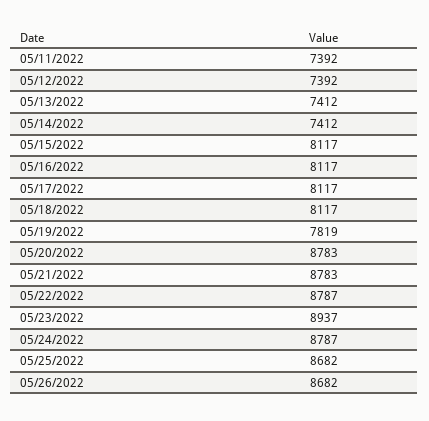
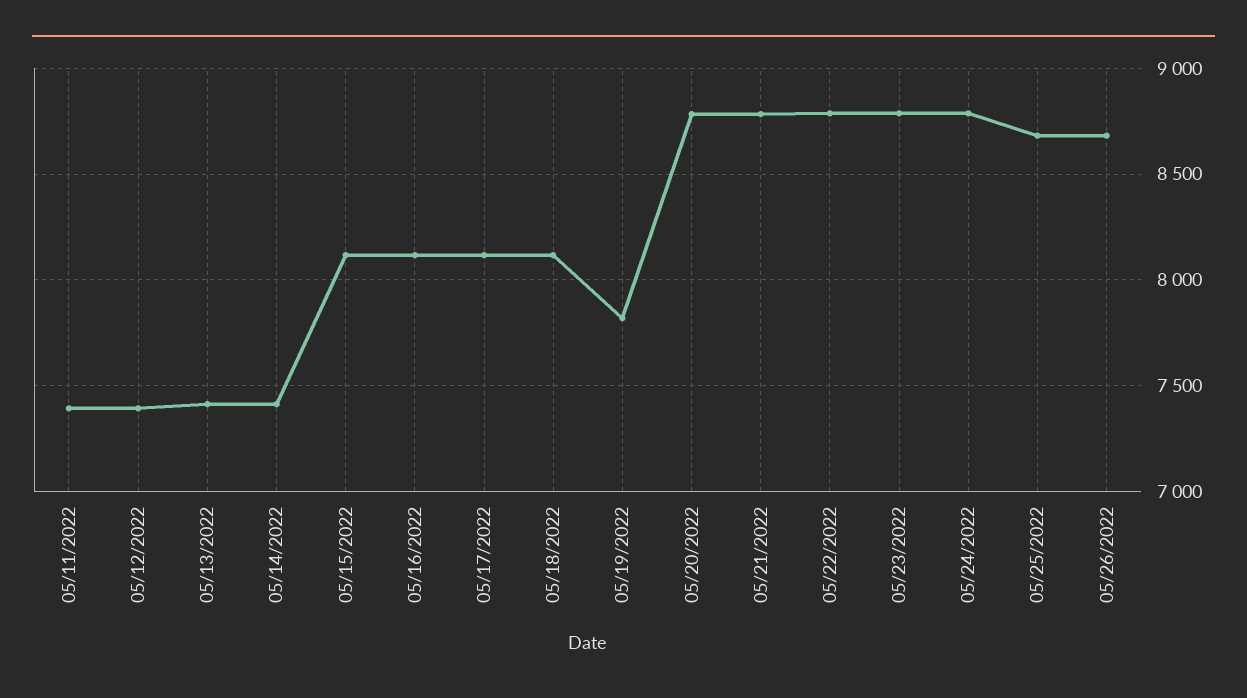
05/23/2022: 8937 -> 8800

